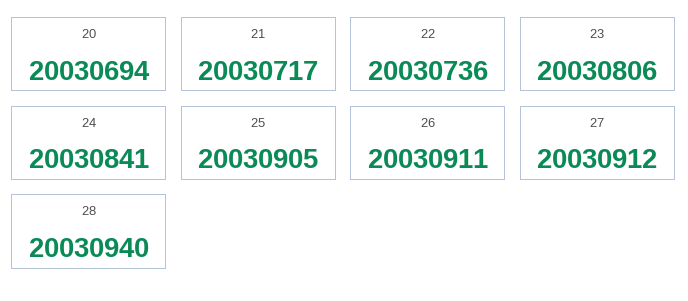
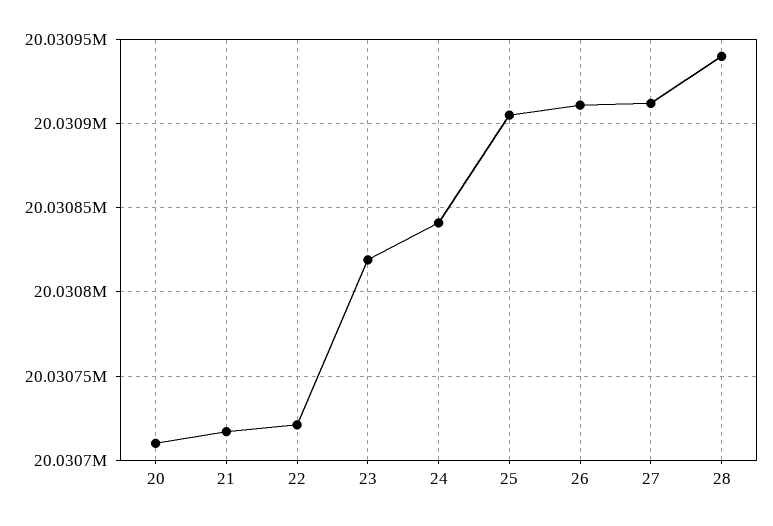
20: 20030694 -> 20030710
22: 20030736 -> 20030720
23: 20030806 -> 20030820

